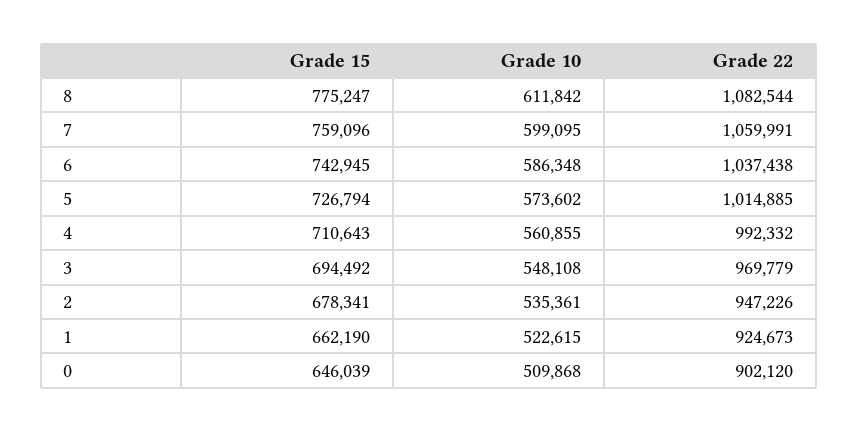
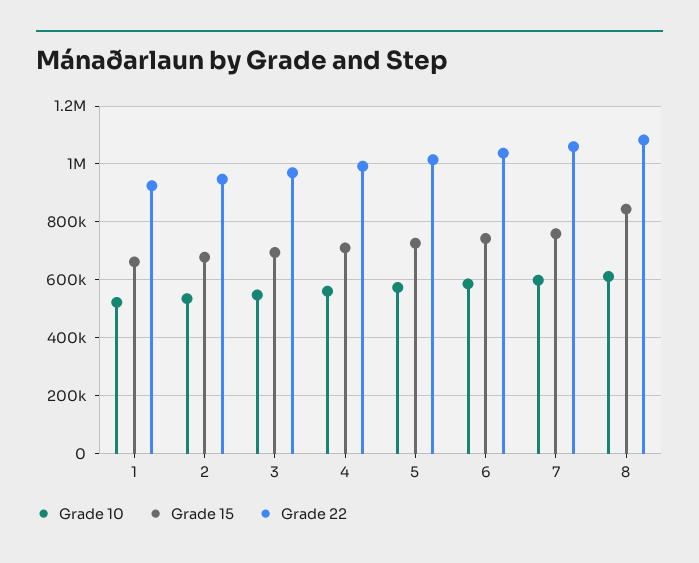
Grade 15, 8: 775247 -> 850000
Grade 15, 0: 646039 -> none
Grade 10, 0: 509868 -> none
Grade 22, 0: 902120 -> none

